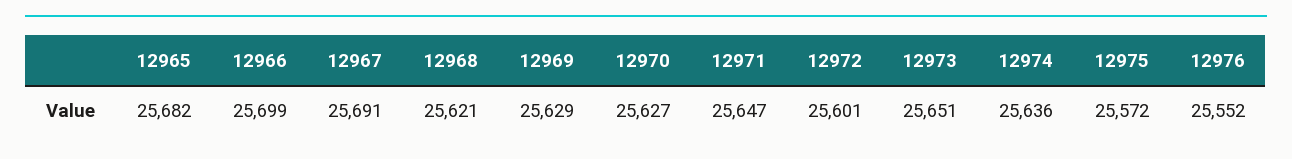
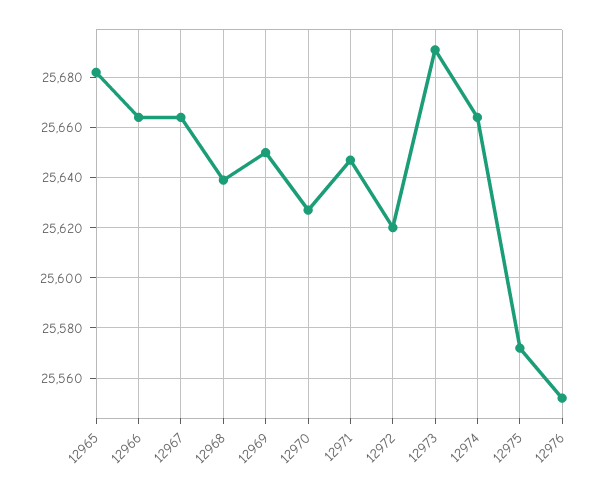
12966: 25699 -> 25665
12967: 25691 -> 25665
12968: 25621 -> 25640
12969: 25629 -> 25650
12972: 25601 -> 25620
12973: 25651 -> 25690
12974: 25636 -> 25665

